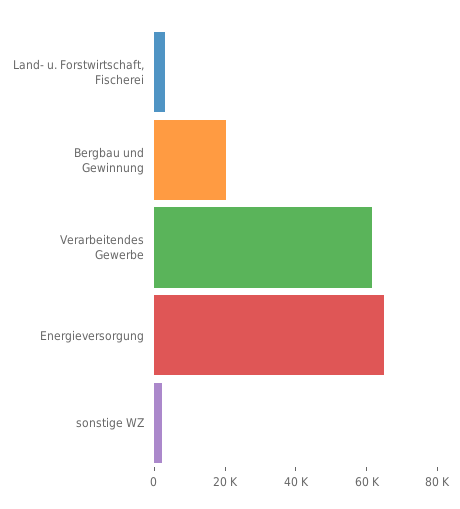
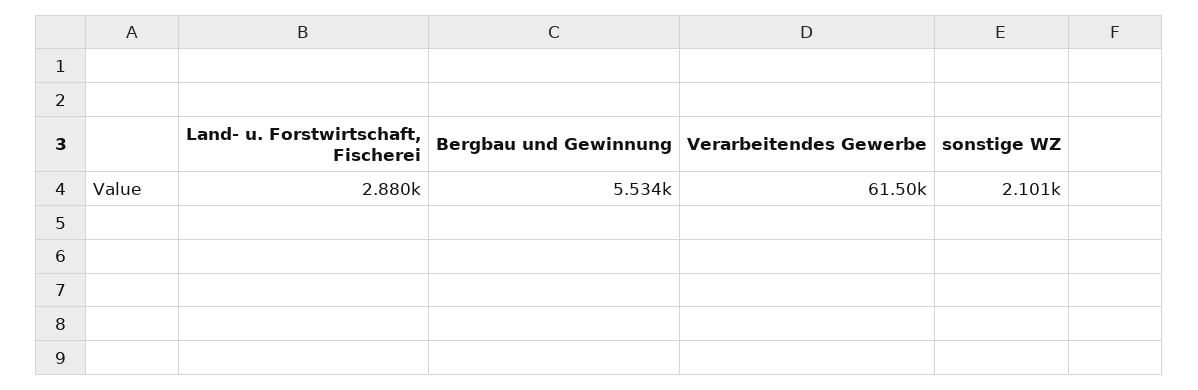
Bergbau und Gewinnung: 20000 -> 5534
Energieversorgung: 65000 -> none

